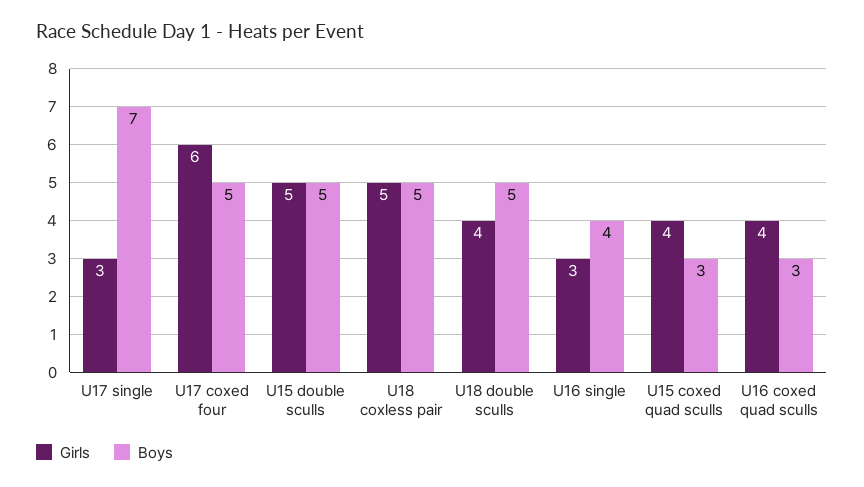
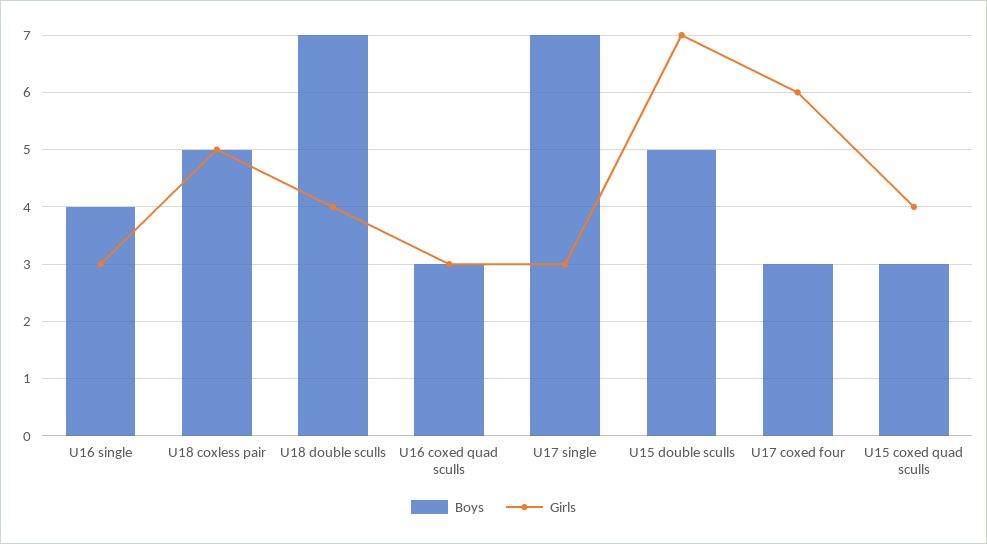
Boys, U17 coxed four: 5 -> 3
Girls, U15 double sculls: 5 -> 7
Boys, U18 double sculls: 5 -> 7
Girls, U16 coxed quad sculls: 4 -> 3

